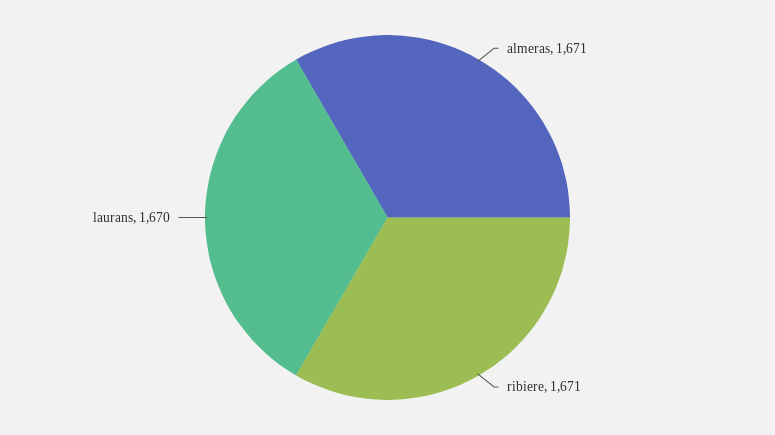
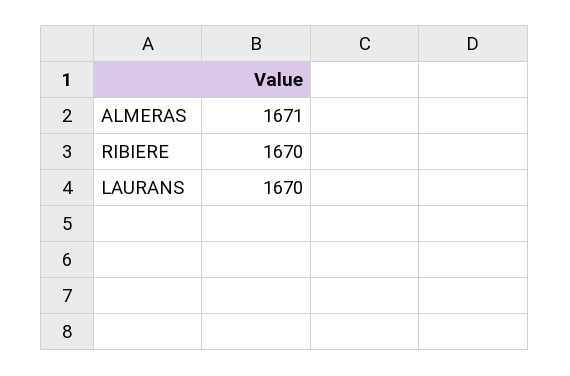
ribiere: 1671 -> 1670

